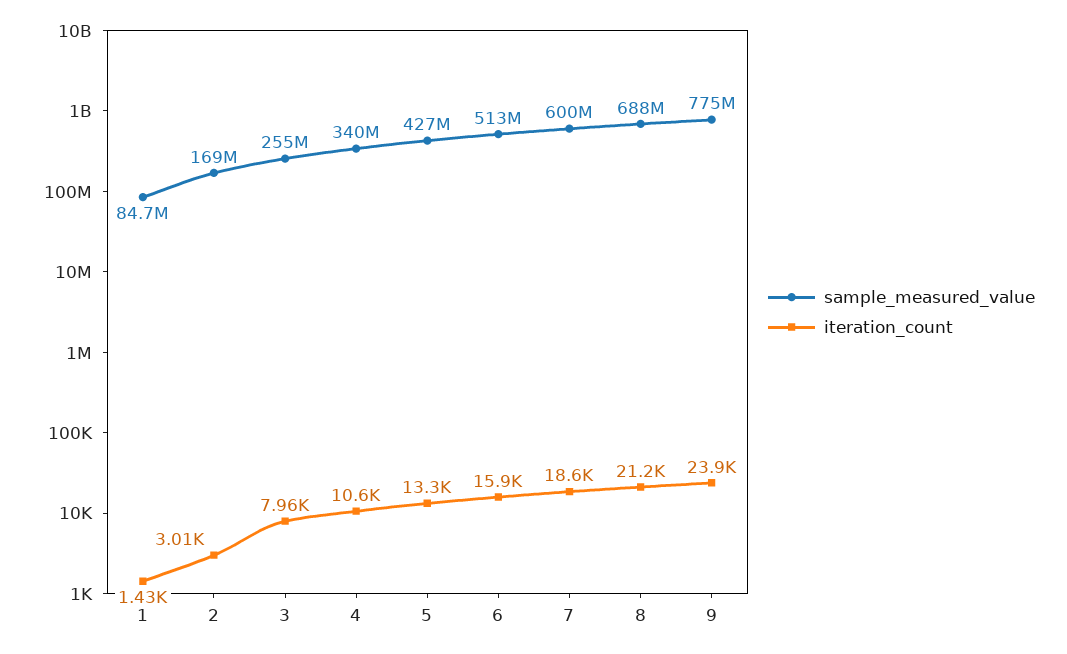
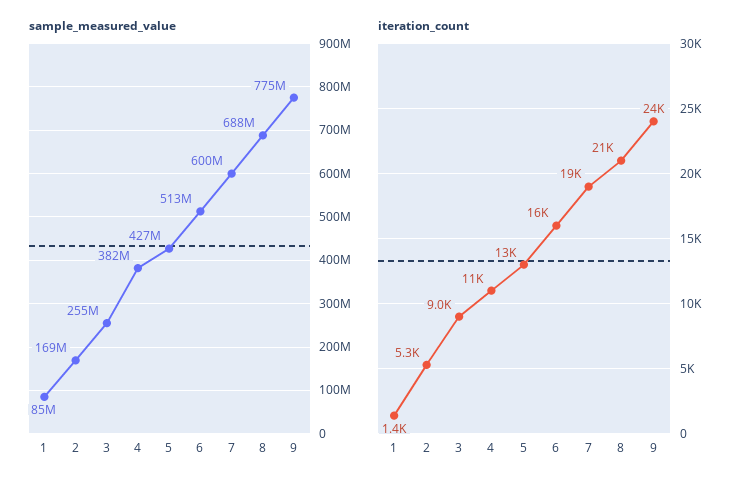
iteration_count, 2: 3010 -> 5300
iteration_count, 3: 7960 -> 9000
sample_measured_value, 4: 340000000 -> 382000000

